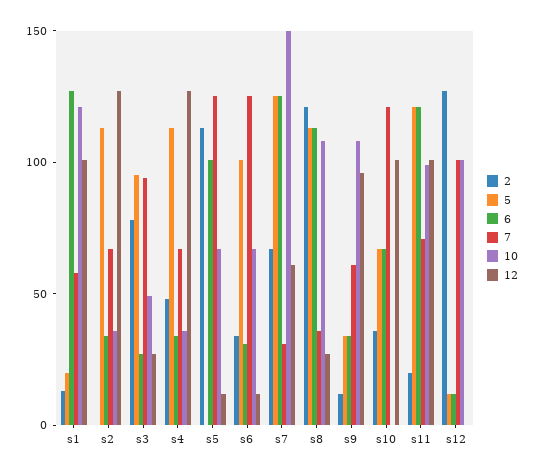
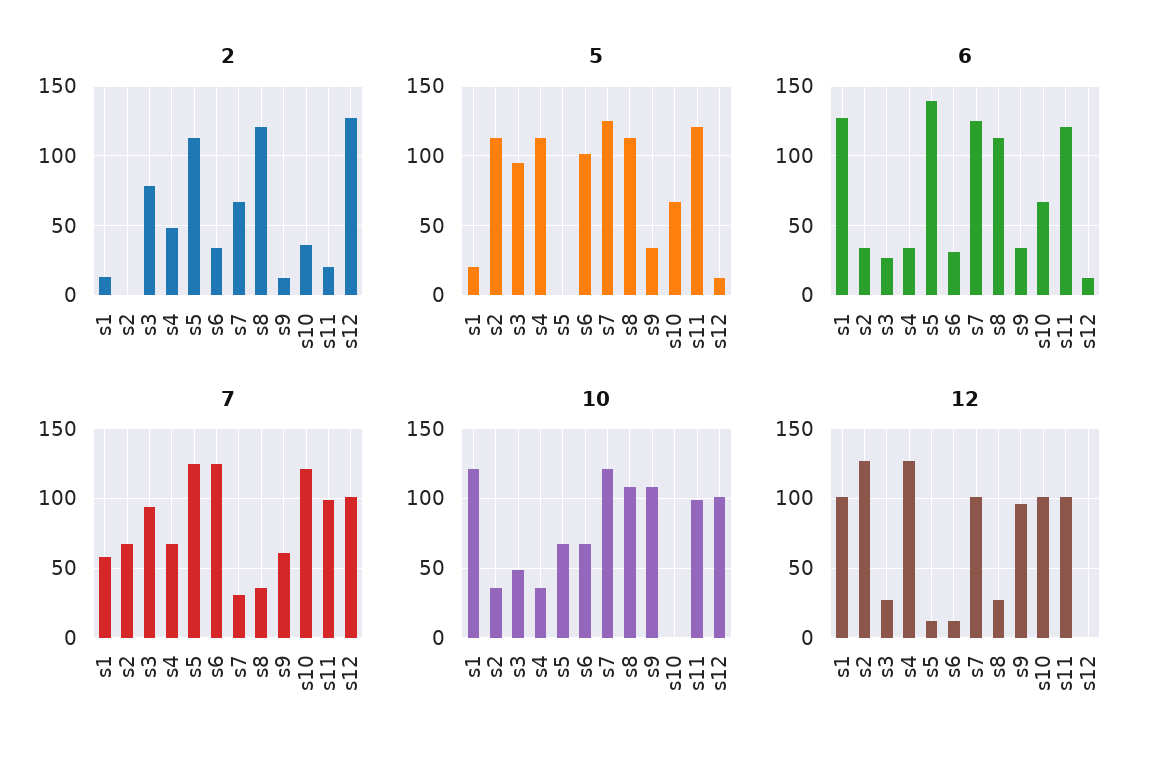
6, s5: 100 -> 140
10, s7: 150 -> 120
12, s7: 60 -> 100
7, s11: 70 -> 100

